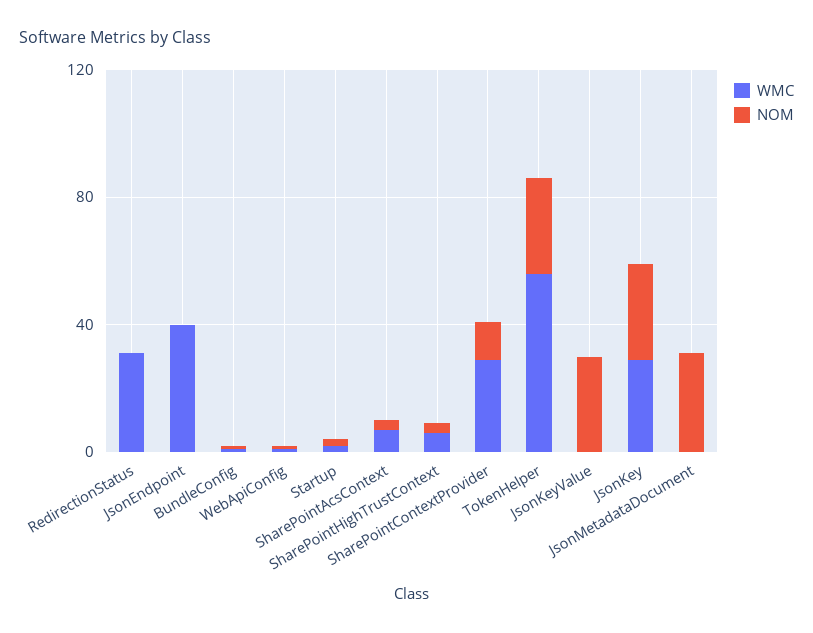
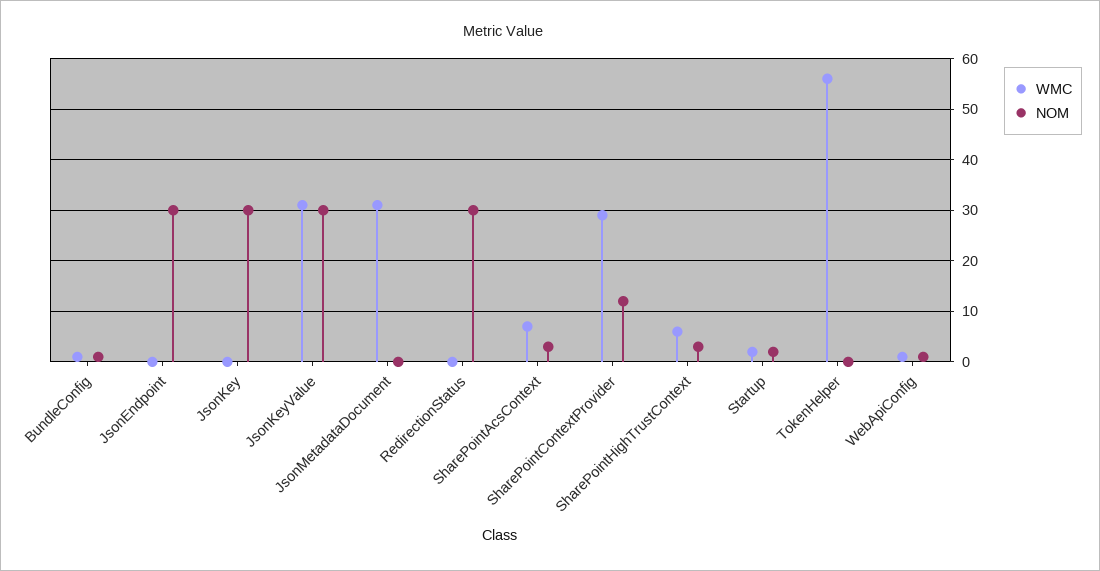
WMC, RedirectionStatus: 30 -> 0
NOM, RedirectionStatus: 0 -> 30
WMC, JsonEndpoint: 40 -> 0
NOM, JsonEndpoint: 0 -> 30
NOM, TokenHelper: 30 -> 0
WMC, JsonKeyValue: 0 -> 30
WMC, JsonKey: 30 -> 0
WMC, JsonMetadataDocument: 0 -> 30
NOM, JsonMetadataDocument: 30 -> 0

